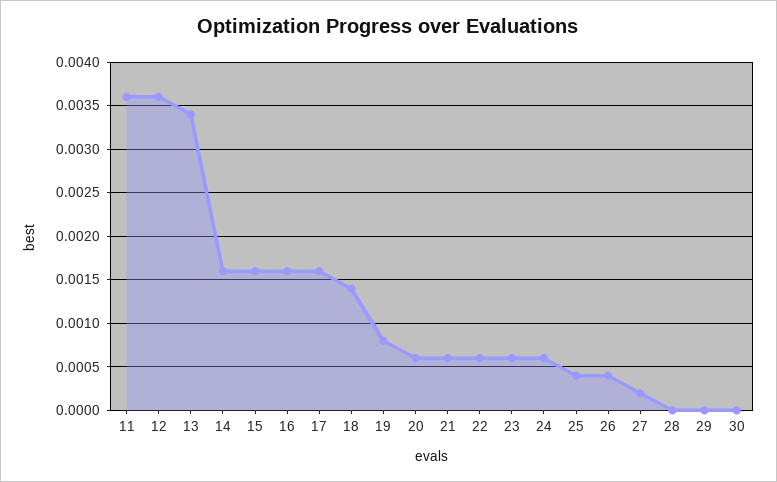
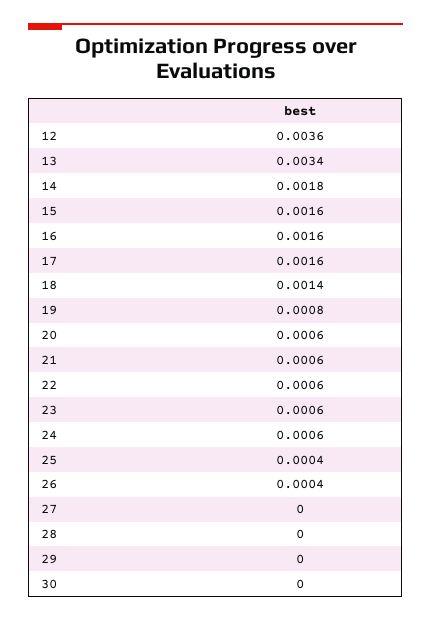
11: 0.0036 -> none
14: 0.0016 -> 0.0018
27: 0.0002 -> 0

